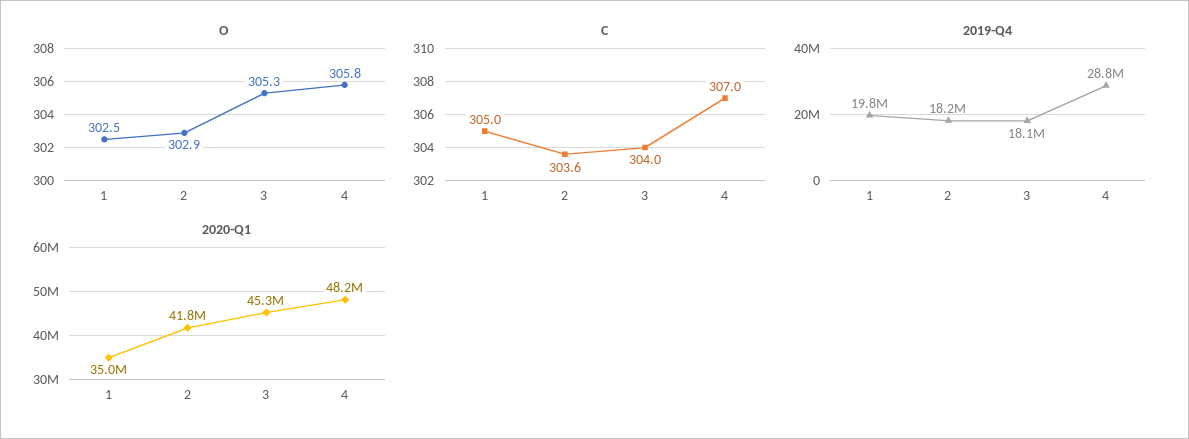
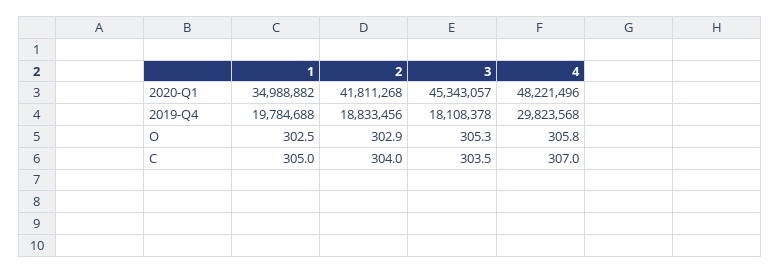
C, 2: 303.6 -> 304
C, 3: 304 -> 303.5
2019-Q4, 2: 18200000 -> 18833456
2019-Q4, 4: 28800000 -> 29823568

